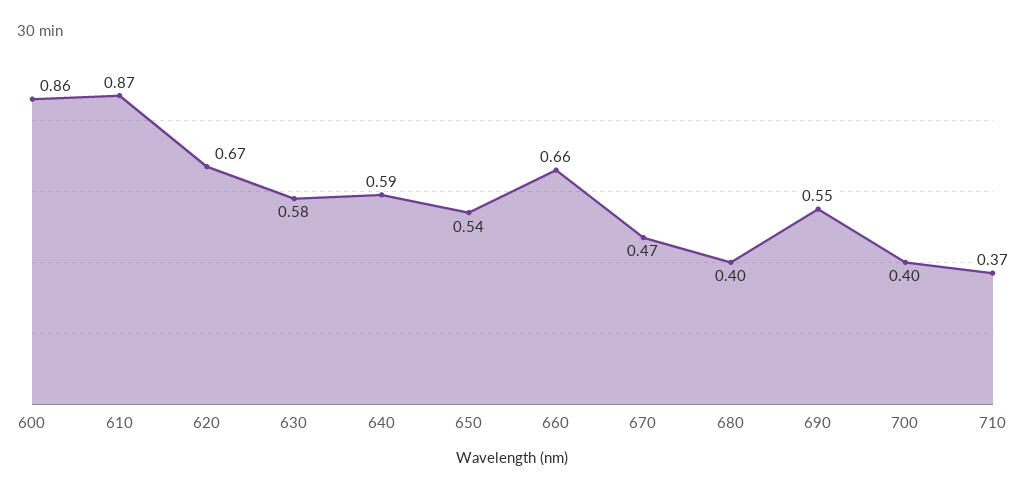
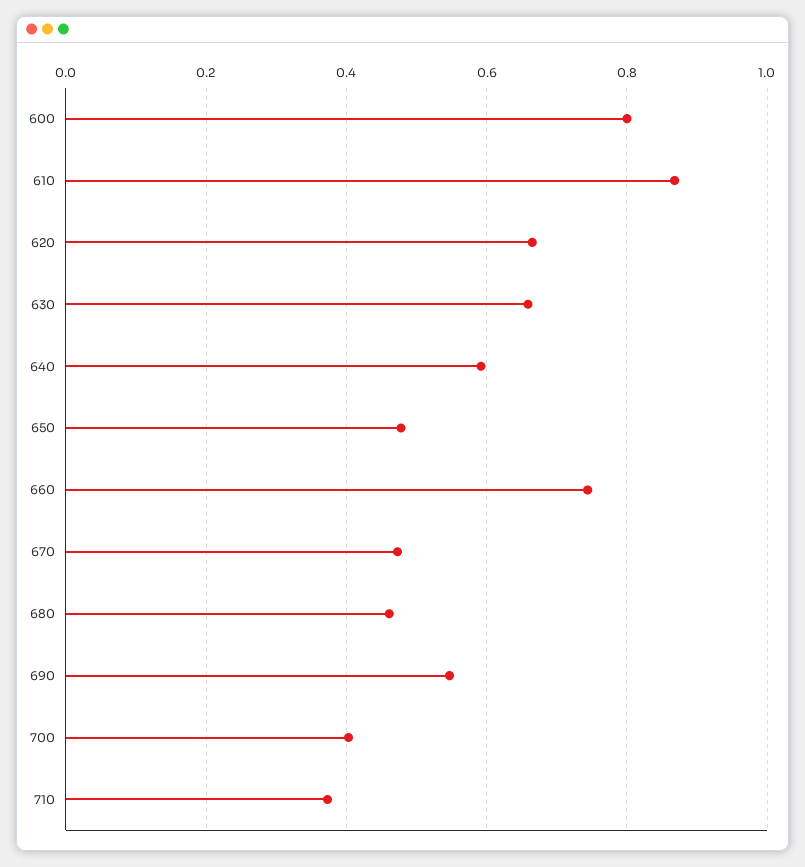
600: 0.86 -> 0.8
630: 0.58 -> 0.66
650: 0.54 -> 0.48
660: 0.66 -> 0.74
680: 0.4 -> 0.46

